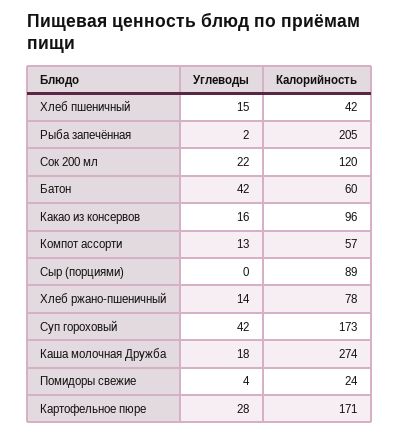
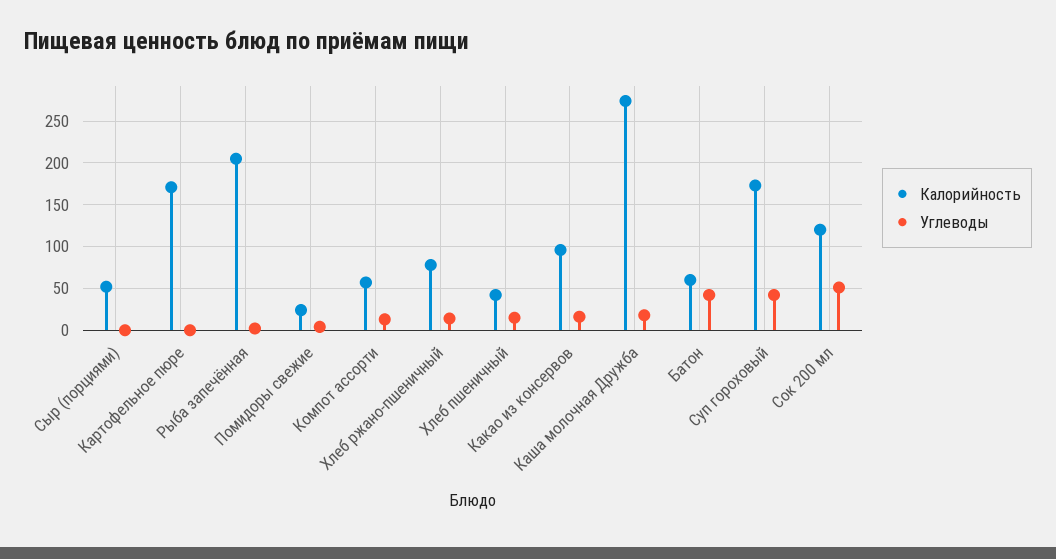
Углеводы, Сок 200 мл: 22 -> 50
Калорийность, Сыр (порциями): 89 -> 50
Углеводы, Картофельное пюре: 28 -> 0

